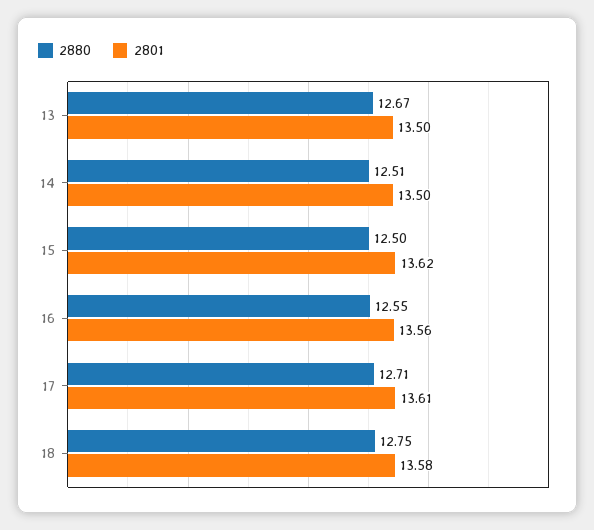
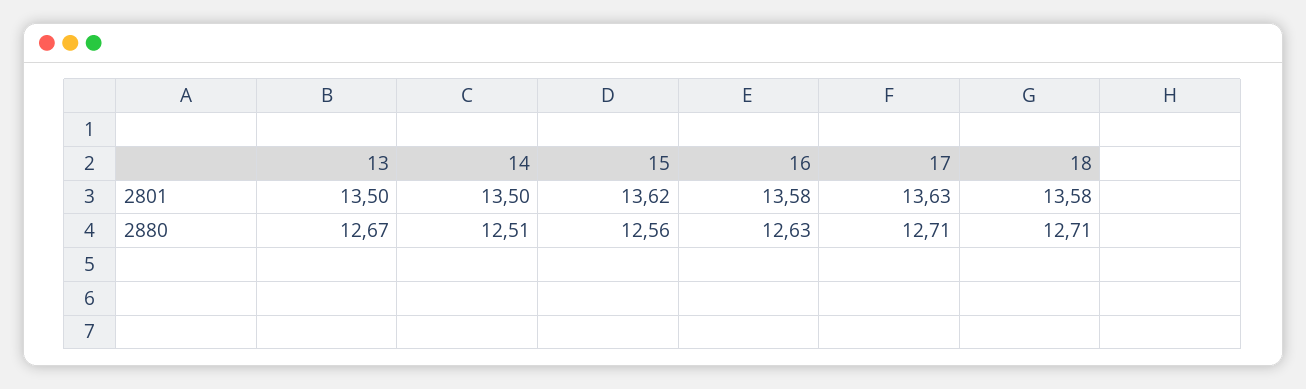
2880, 15: 12.5 -> 12.56
2880, 16: 12.55 -> 12.63
2801, 16: 13.56 -> 13.58
2801, 17: 13.61 -> 13.63
2880, 18: 12.75 -> 12.71

